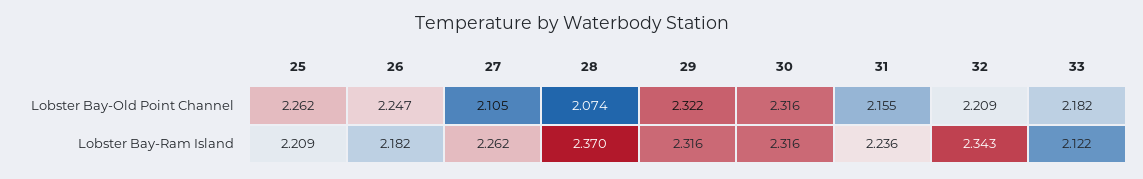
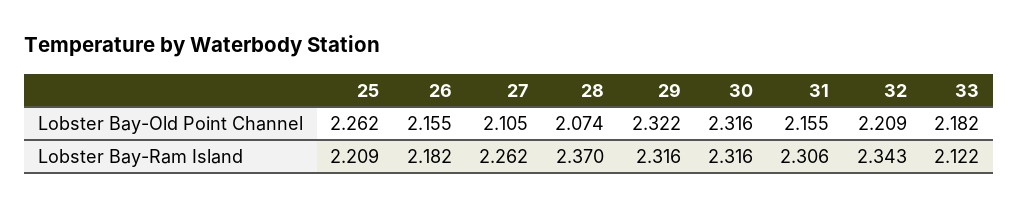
26, Lobster Bay-Old Point Channel: 2.247 -> 2.155
31, Lobster Bay-Ram Island: 2.236 -> 2.306

